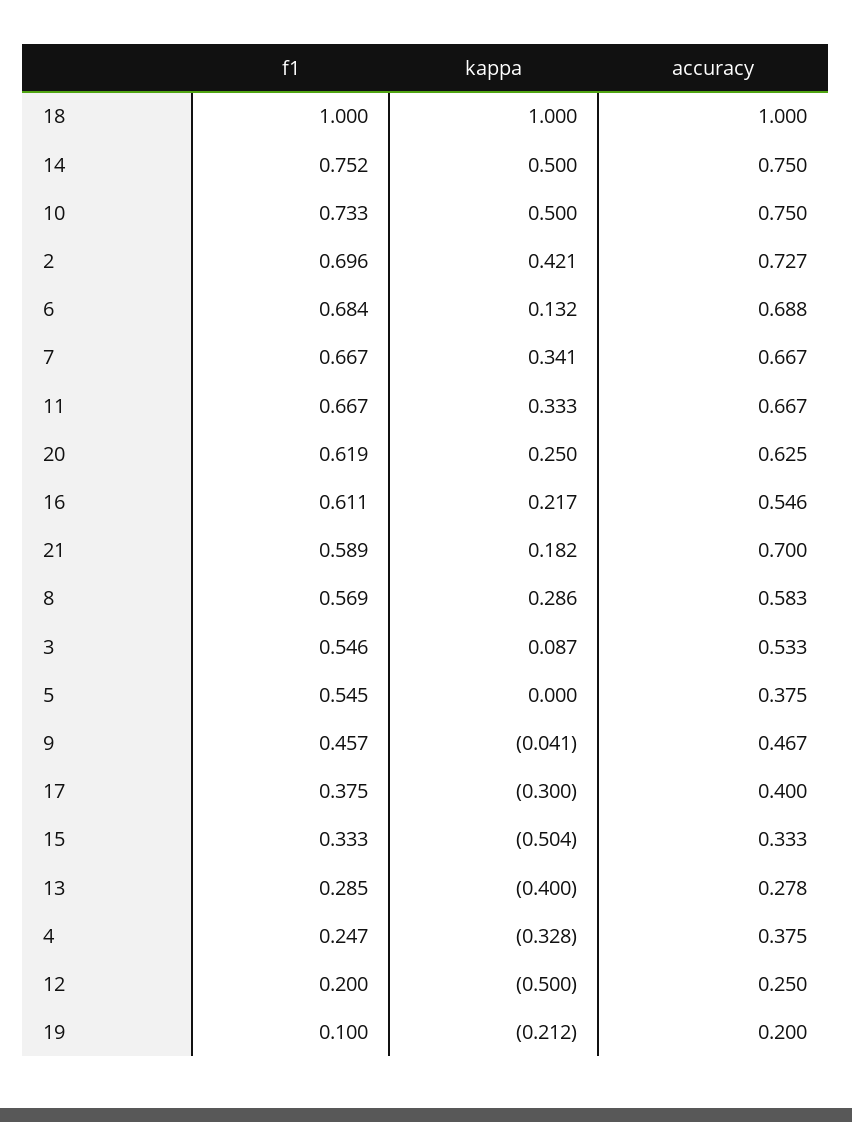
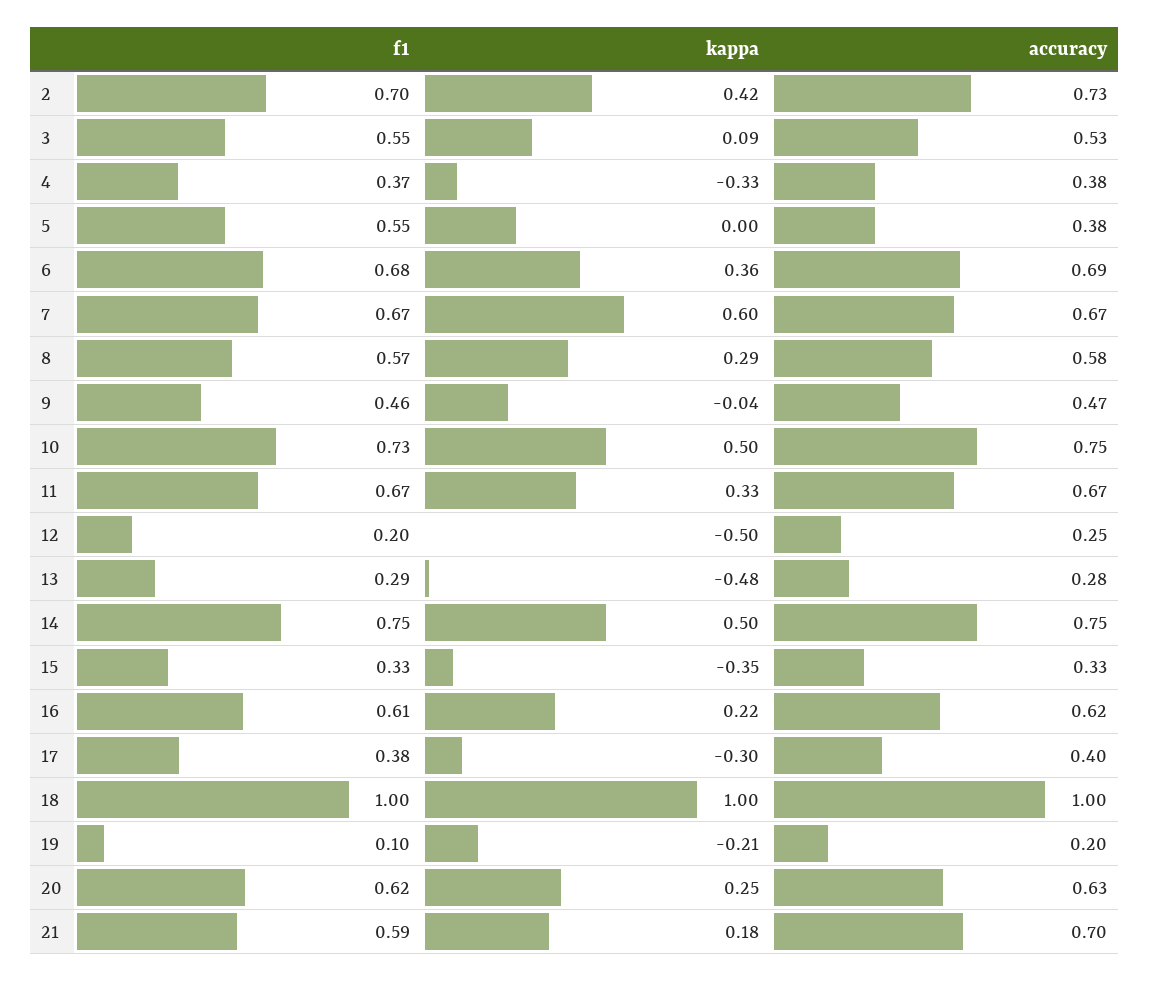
kappa, 6: 0.132 -> 0.36
kappa, 7: 0.341 -> 0.6
accuracy, 16: 0.546 -> 0.62
kappa, 15: -0.504 -> -0.35
kappa, 13: -0.4 -> -0.48
f1, 4: 0.247 -> 0.37

